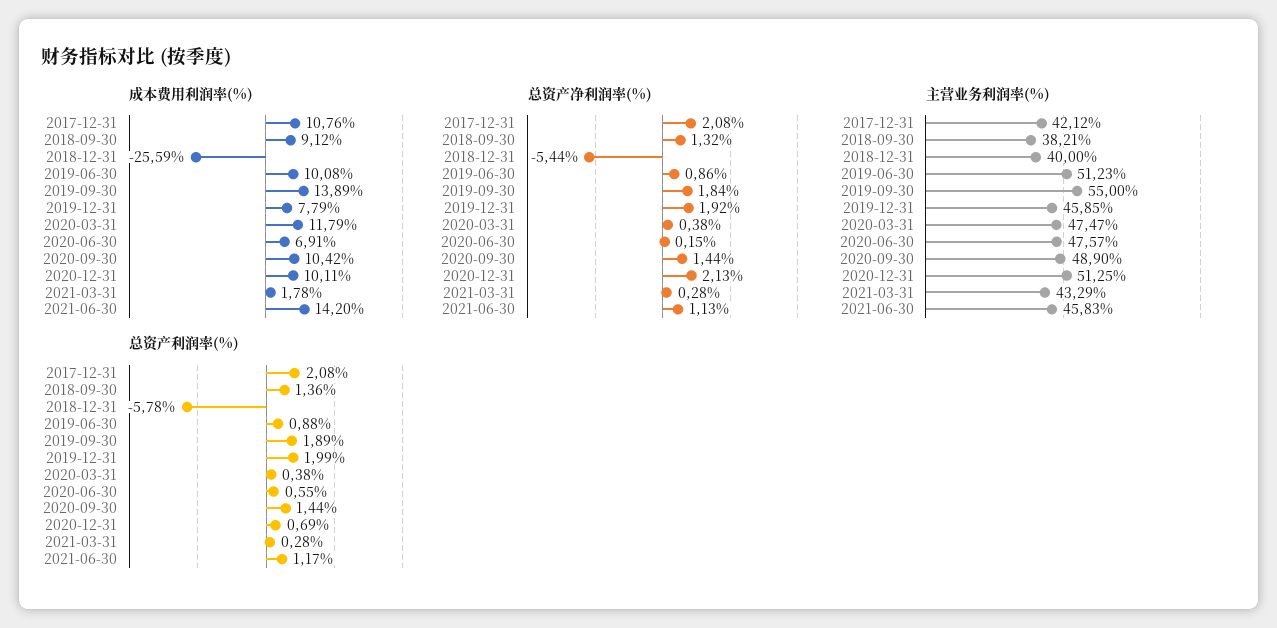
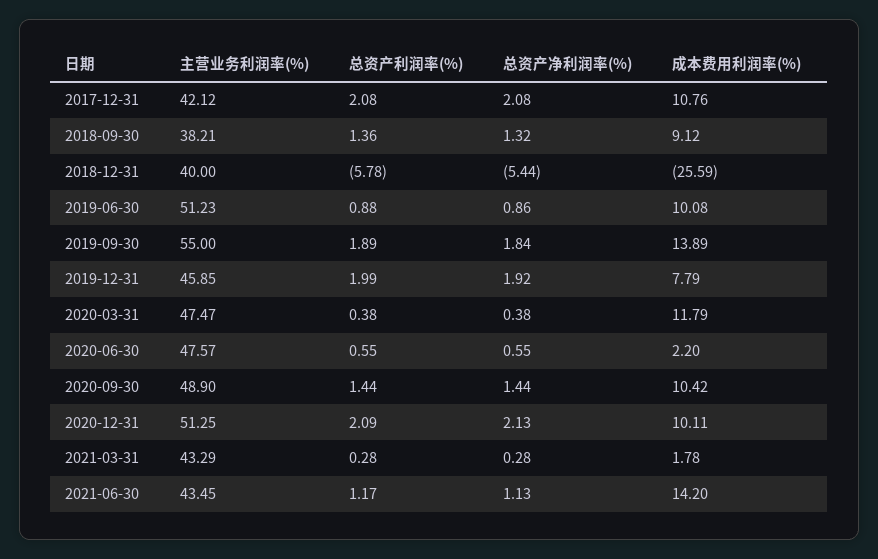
成本费用利润率(%), 2020-06-30: 6.91 -> 2.2
总资产净利润率(%), 2020-06-30: 0.15 -> 0.55
主营业务利润率(%), 2021-06-30: 45.83 -> 43.45
总资产利润率(%), 2020-12-31: 0.69 -> 2.09

